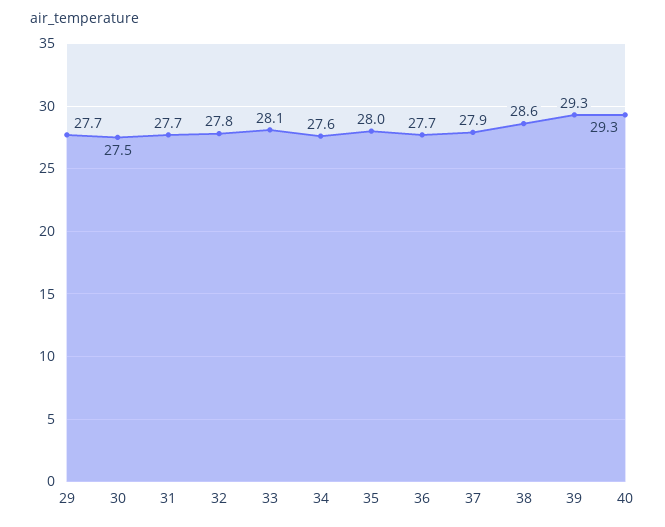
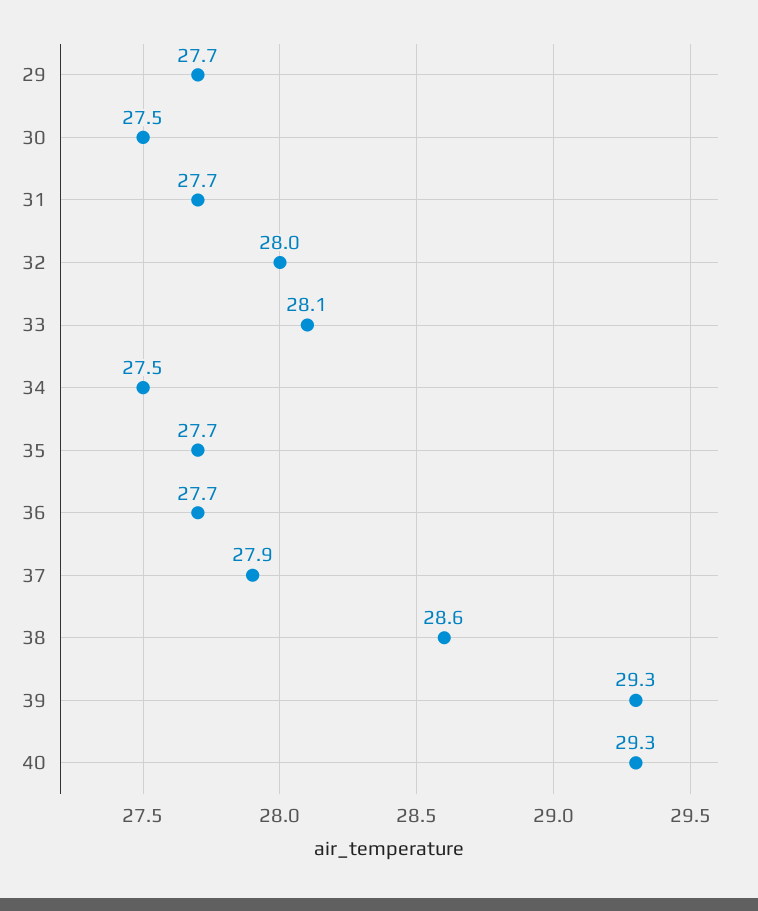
32: 27.8 -> 28
34: 27.6 -> 27.5
35: 28 -> 27.7

